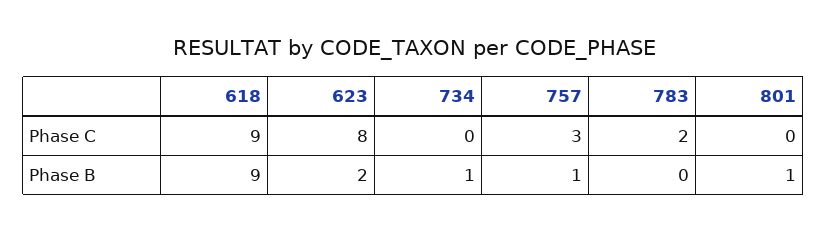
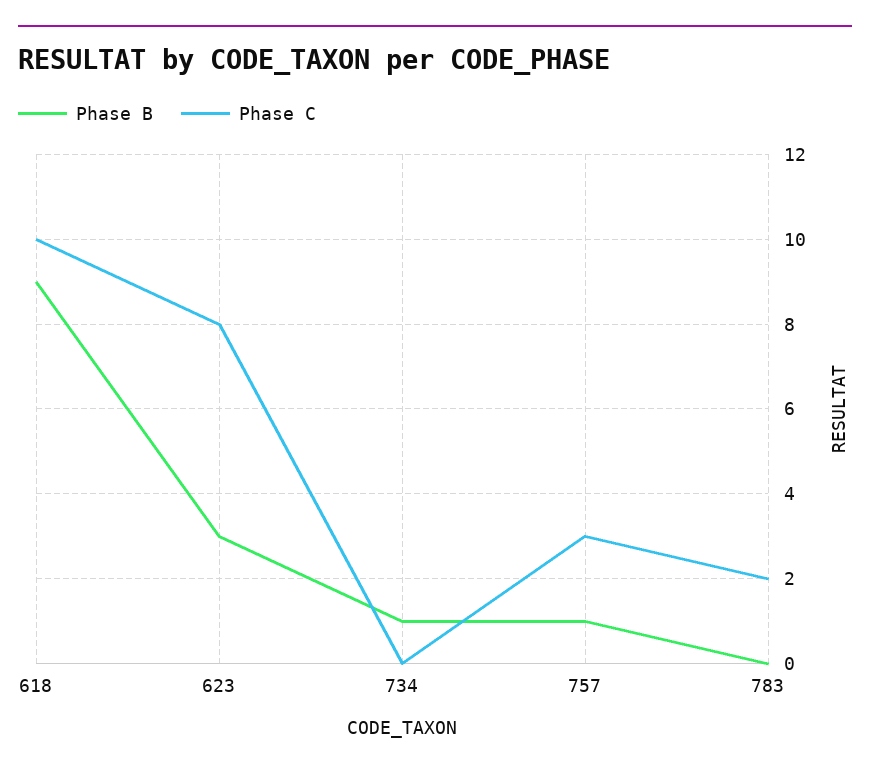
Phase C, 618: 9 -> 10
Phase C, 801: 0 -> none
Phase B, 623: 2 -> 3
Phase B, 801: 1 -> none

